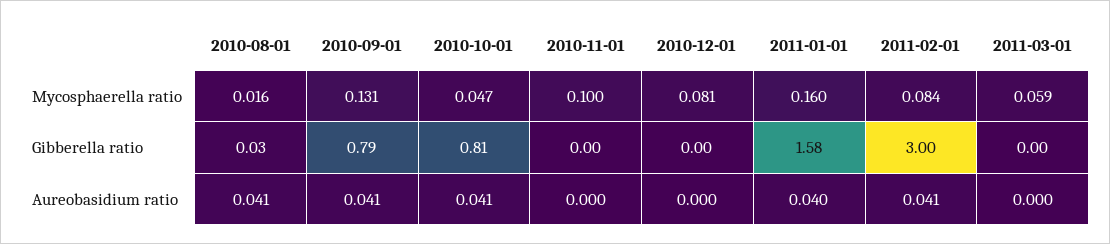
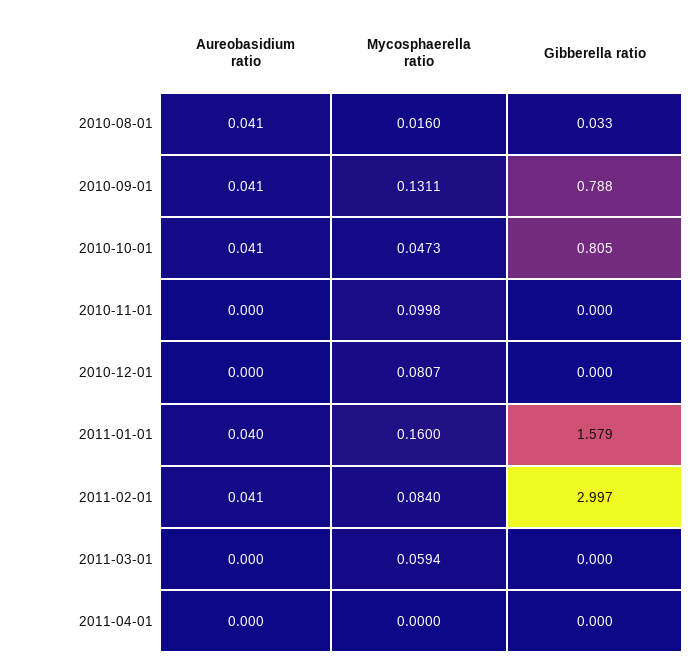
2011-04-01, Aureobasidium ratio: none -> 0
2011-04-01, Mycosphaerella ratio: none -> 0
2011-04-01, Gibberella ratio: none -> 0

